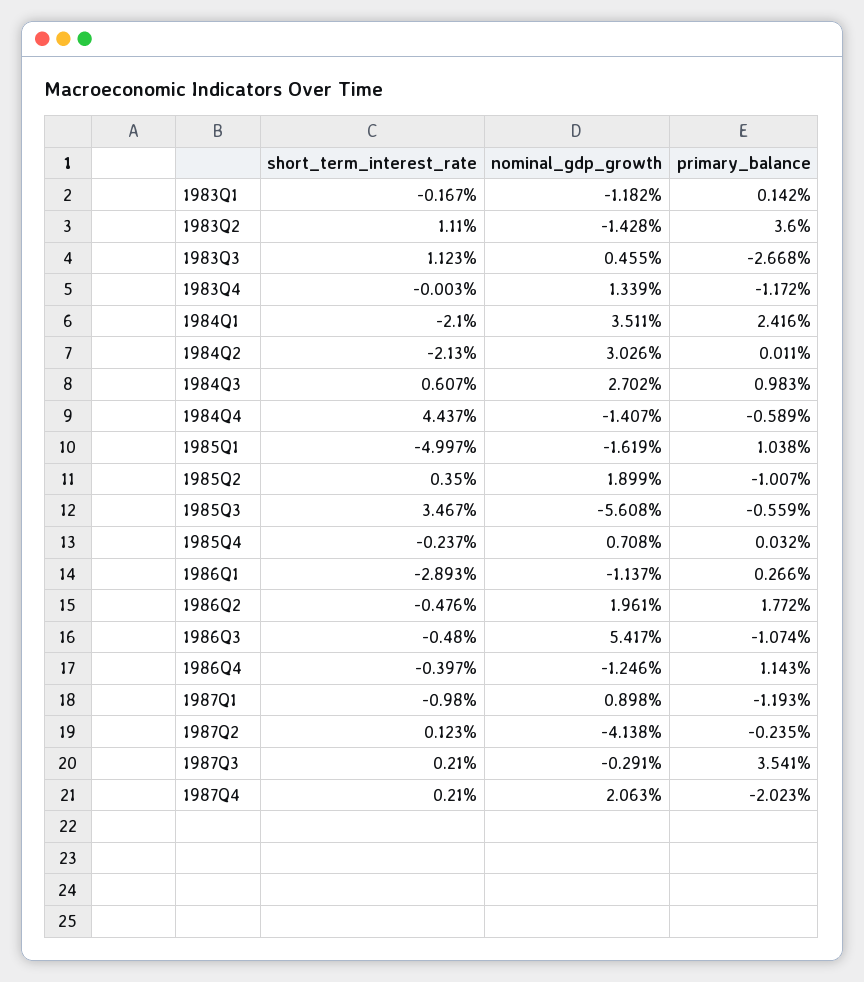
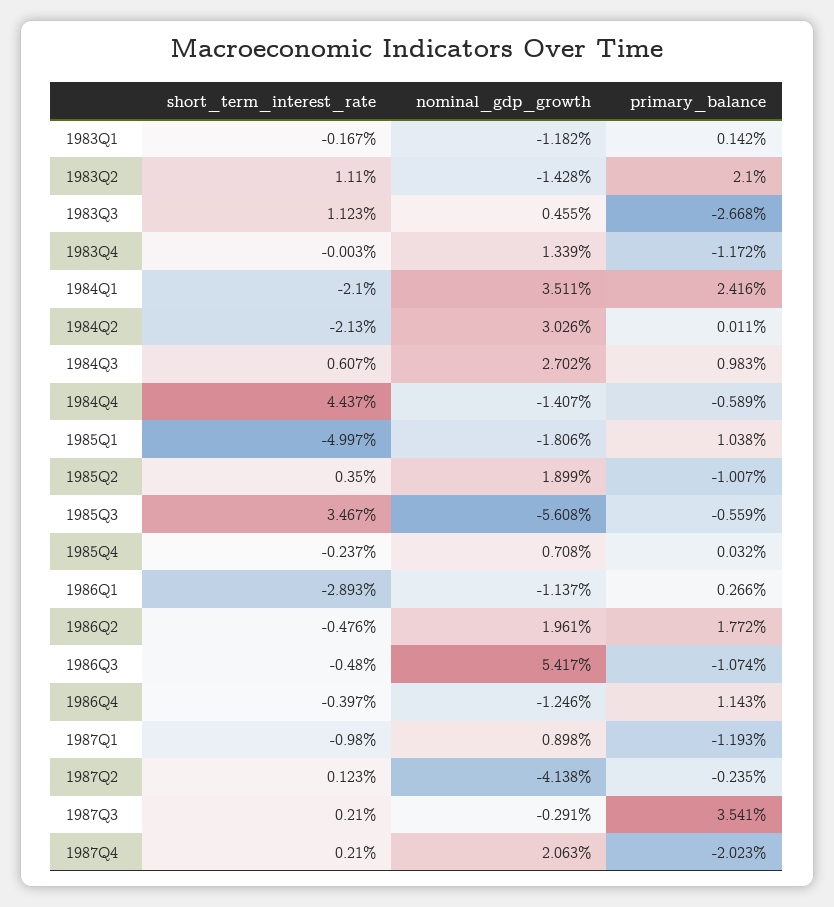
primary_balance, 1983Q2: 3.6 -> 2.1
nominal_gdp_growth, 1985Q1: -1.619 -> -1.806

